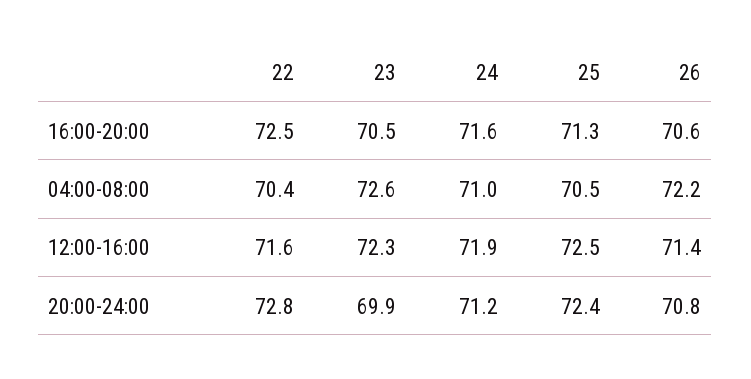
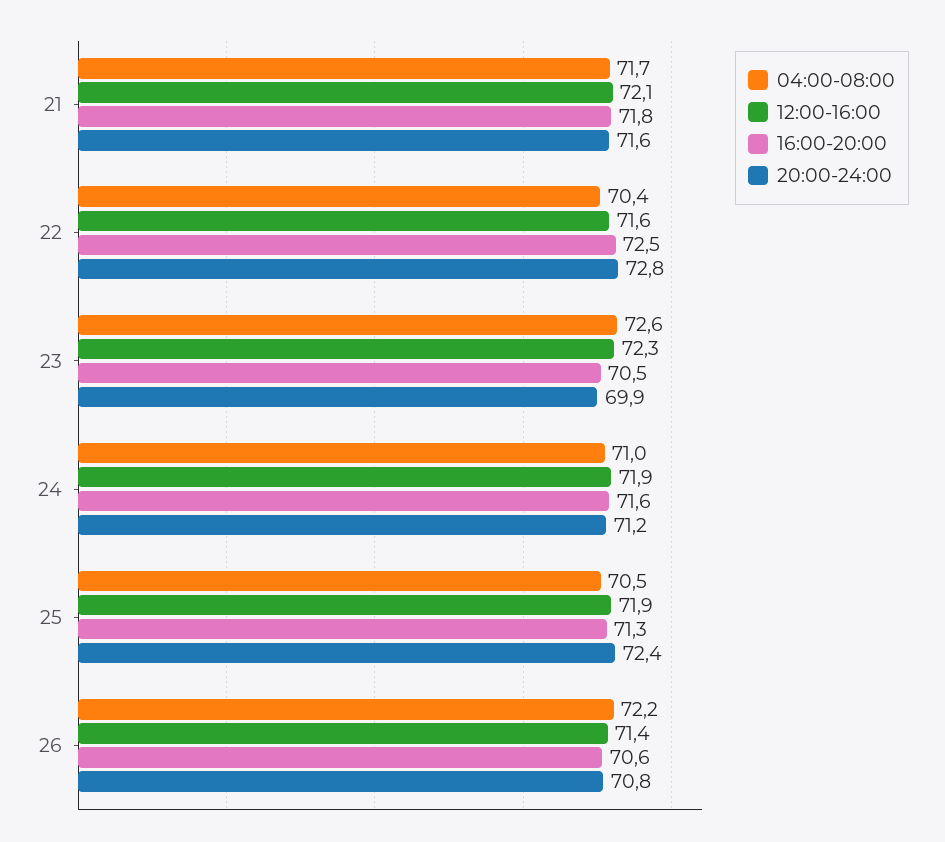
12:00-16:00, 25: 72.5 -> 71.9
04:00-08:00, 21: none -> 71.7
12:00-16:00, 21: none -> 72.1
16:00-20:00, 21: none -> 71.8
20:00-24:00, 21: none -> 71.6

